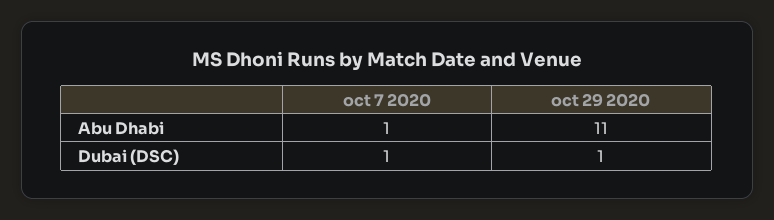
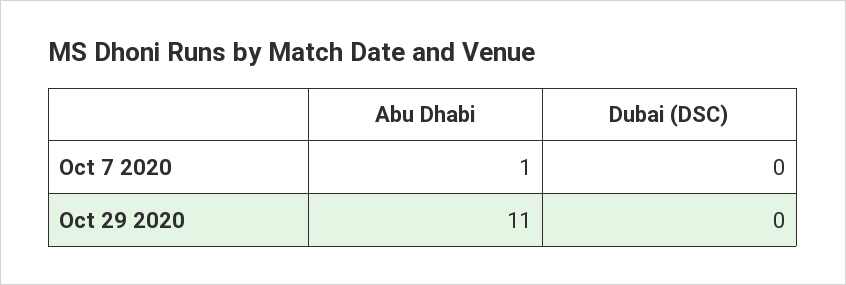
oct 7 2020, Dubai (DSC): 1 -> 0
oct 29 2020, Dubai (DSC): 1 -> 0

